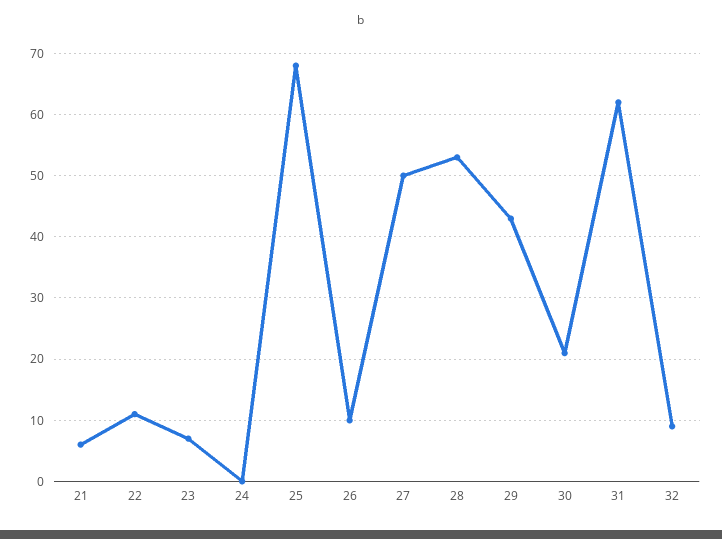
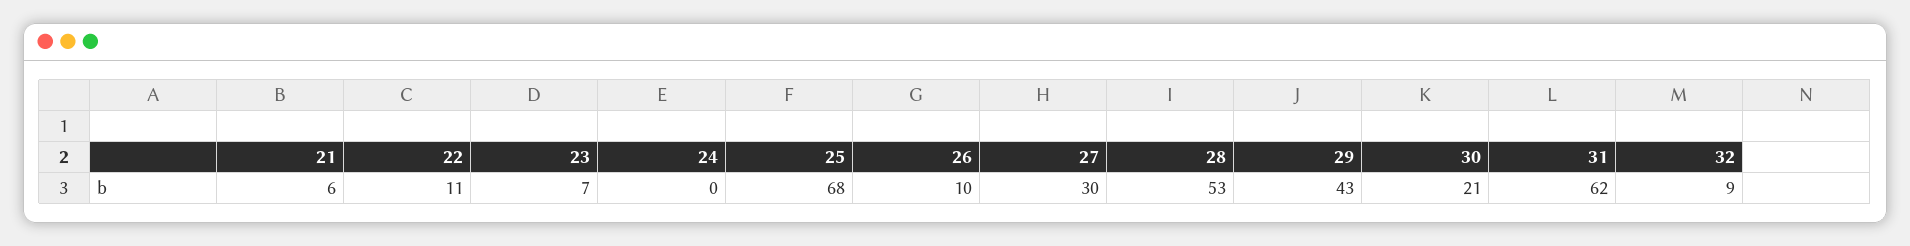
27: 50 -> 30

